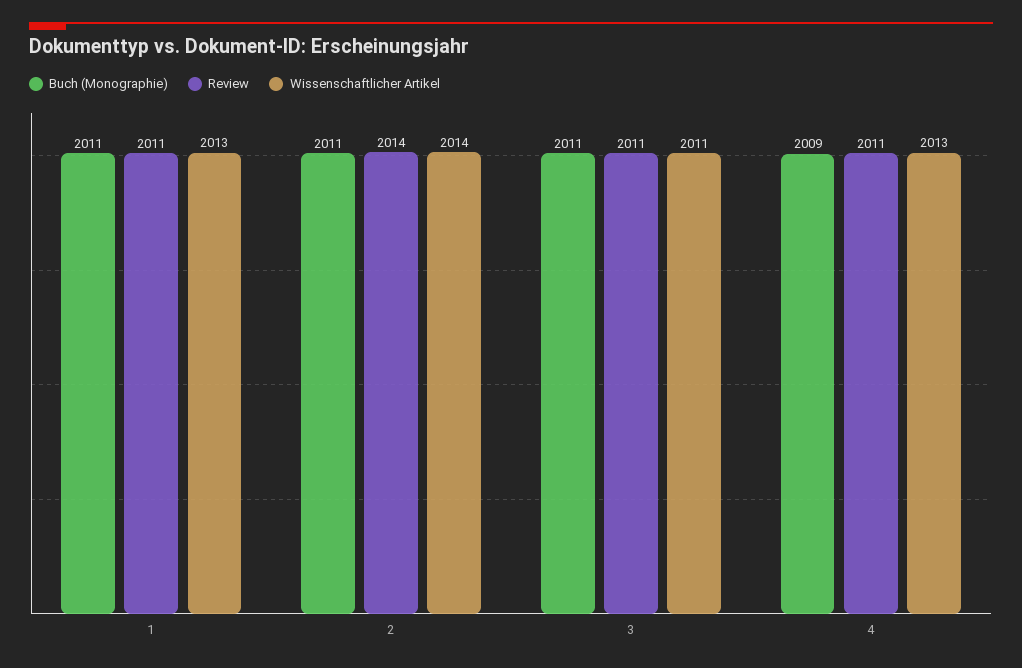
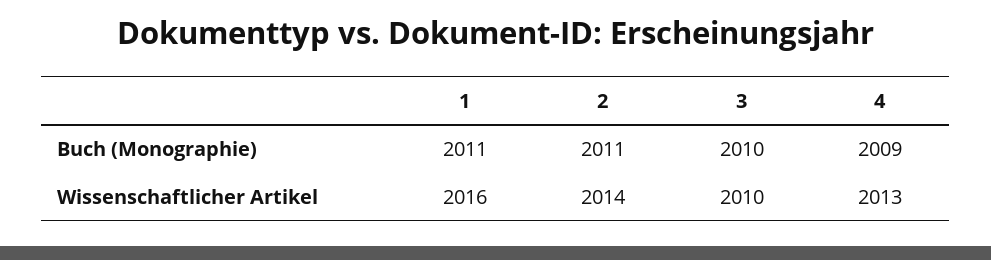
Review, 1: 2011 -> none
Wissenschaftlicher Artikel, 1: 2013 -> 2016
Review, 2: 2014 -> none
Buch (Monographie), 3: 2011 -> 2010
Review, 3: 2011 -> none
Wissenschaftlicher Artikel, 3: 2011 -> 2010
Review, 4: 2011 -> none

